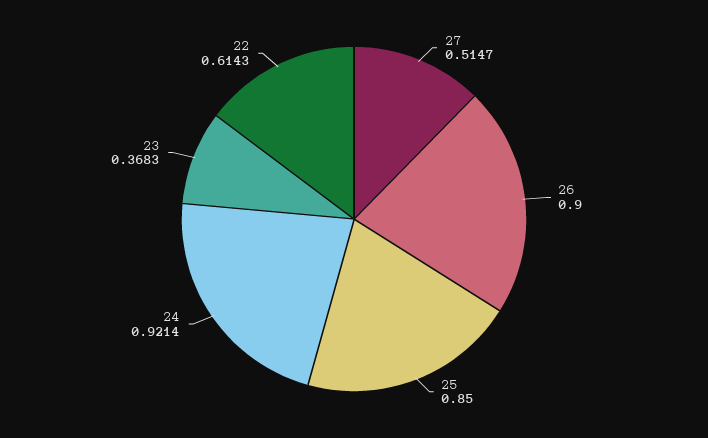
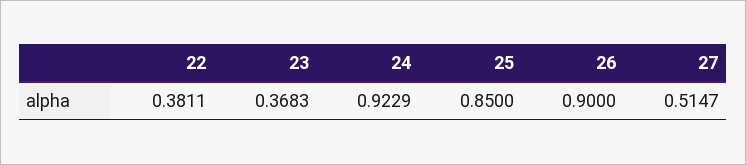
24: 0.9214 -> 0.9229
22: 0.6143 -> 0.3811

